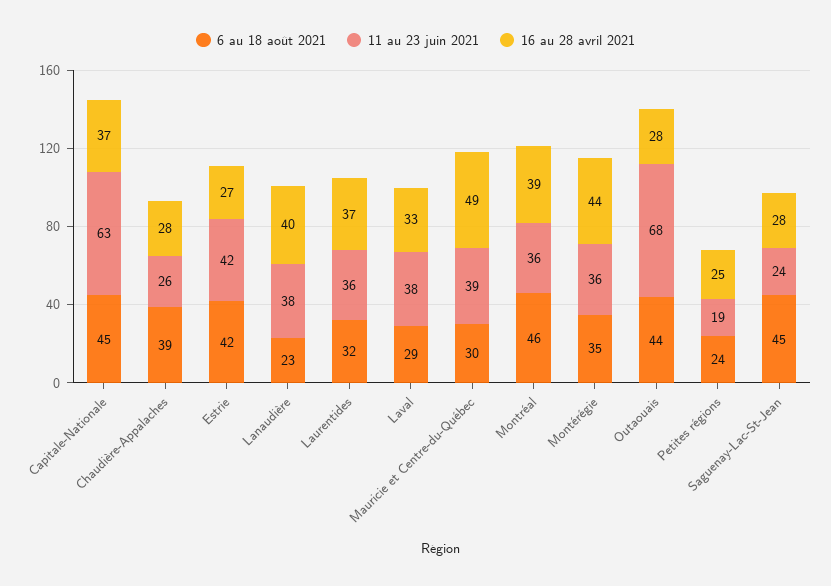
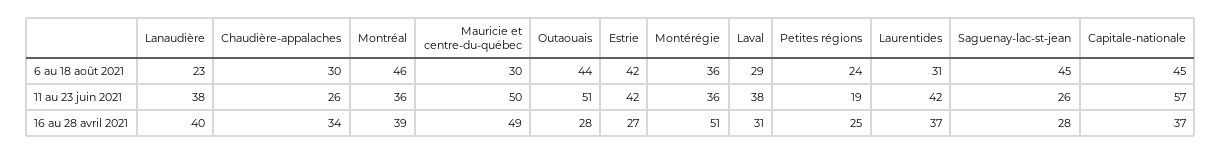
11 au 23 juin 2021, Capitale-Nationale: 63 -> 57
6 au 18 août 2021, Chaudière-Appalaches: 39 -> 30
16 au 28 avril 2021, Chaudière-Appalaches: 28 -> 34
6 au 18 août 2021, Laurentides: 32 -> 31
11 au 23 juin 2021, Laurentides: 36 -> 42
16 au 28 avril 2021, Laval: 33 -> 31
11 au 23 juin 2021, Mauricie et Centre-du-Québec: 39 -> 50
6 au 18 août 2021, Montérégie: 35 -> 36
16 au 28 avril 2021, Montérégie: 44 -> 51
11 au 23 juin 2021, Outaouais: 68 -> 51
11 au 23 juin 2021, Saguenay-Lac-St-Jean: 24 -> 26

